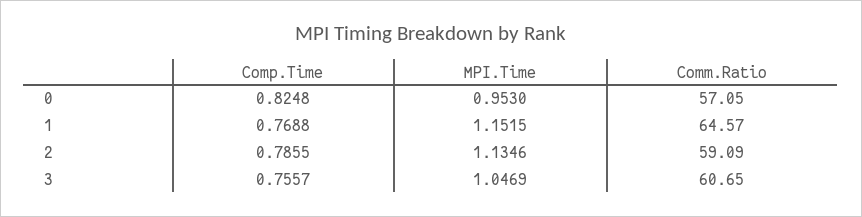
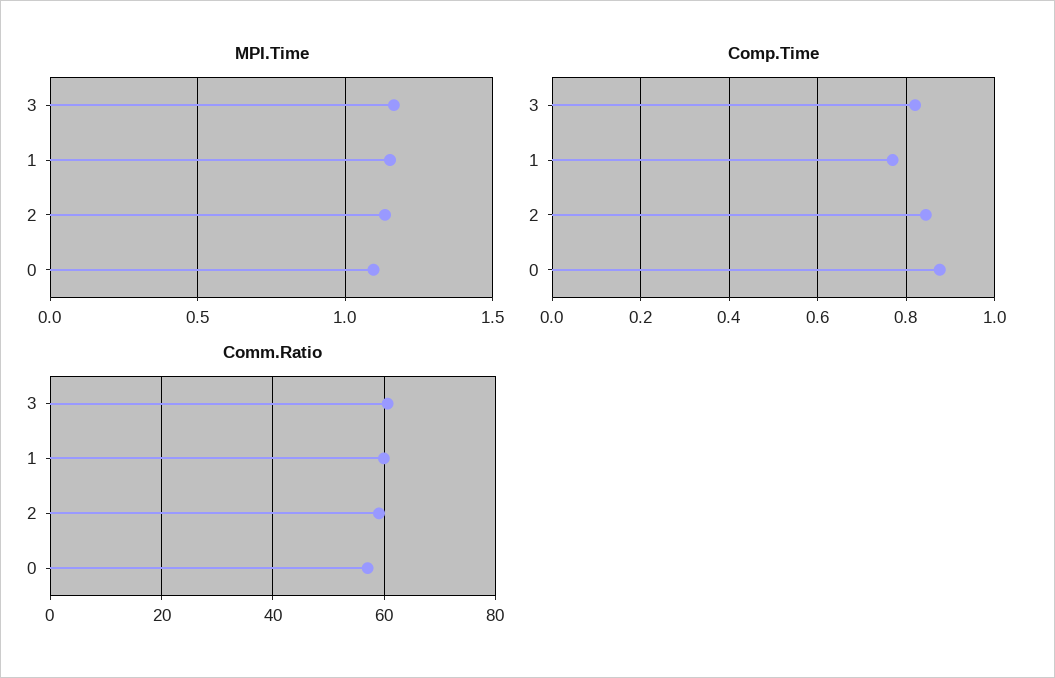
Comp.Time, 0: 0.8248 -> 0.88
MPI.Time, 0: 0.953 -> 1.1
Comm.Ratio, 1: 64.57 -> 60
Comp.Time, 2: 0.7855 -> 0.84
Comp.Time, 3: 0.7557 -> 0.82
MPI.Time, 3: 1.0469 -> 1.15

